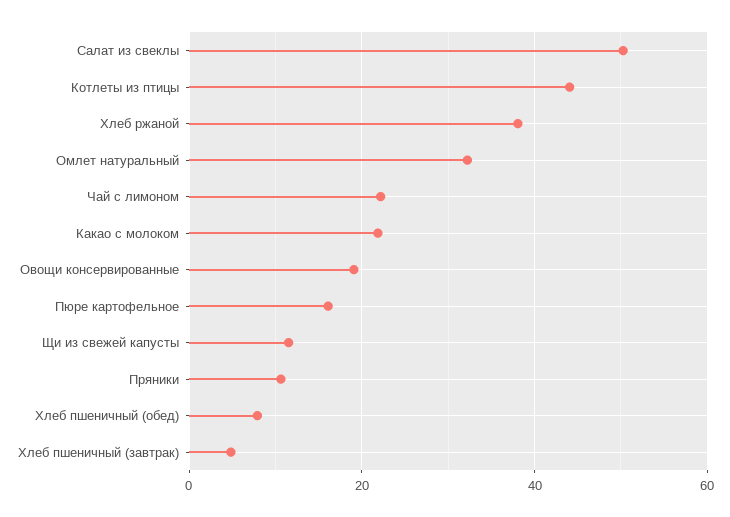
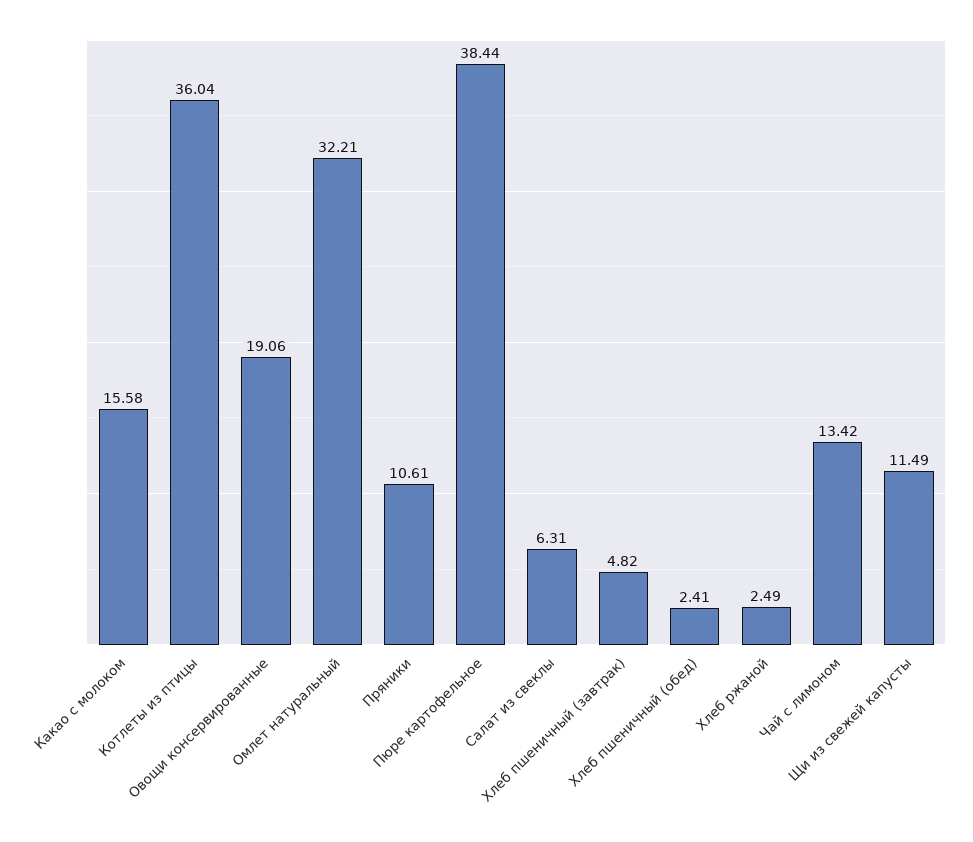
Салат из свеклы: 50 -> 6.31
Котлеты из птицы: 44 -> 36.04
Хлеб ржаной: 38 -> 2.49
Чай с лимоном: 22 -> 13.42
Какао с молоком: 22 -> 15.58
Пюре картофельное: 16 -> 38.44
Хлеб пшеничный (обед): 8 -> 2.41

